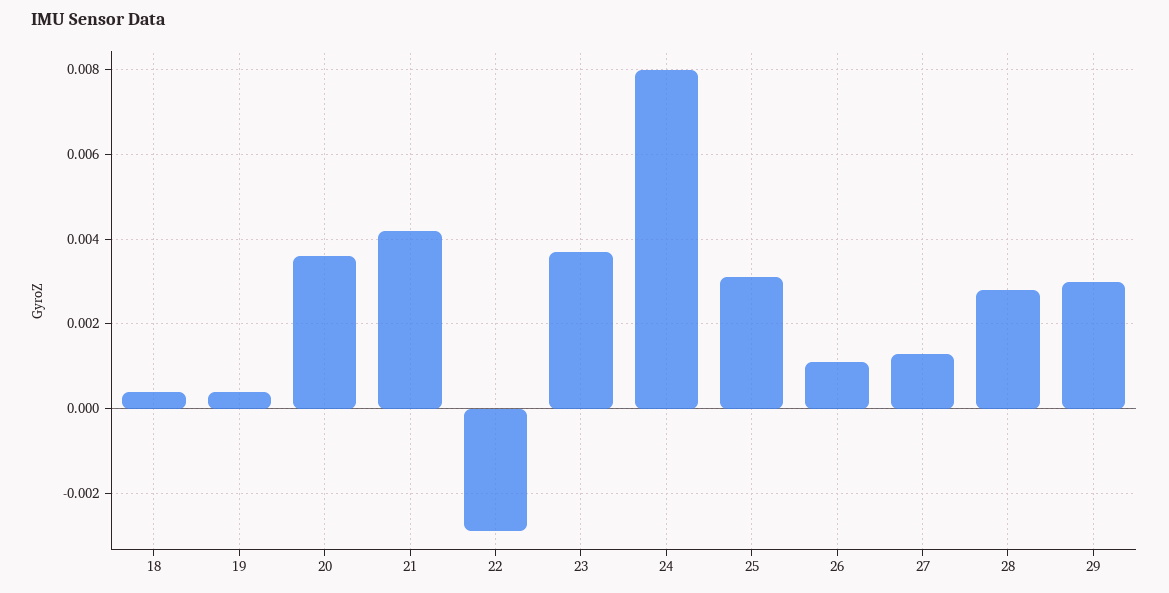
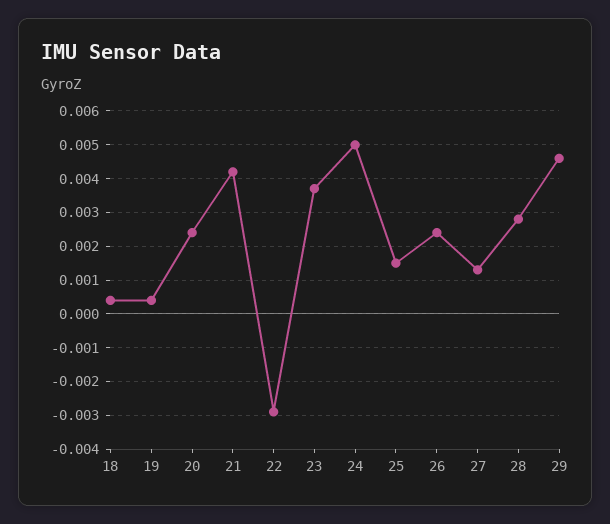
20: 0.0035 -> 0.0025
24: 0.008 -> 0.005
25: 0.003 -> 0.0015
26: 0.001 -> 0.0025
29: 0.003 -> 0.0045

